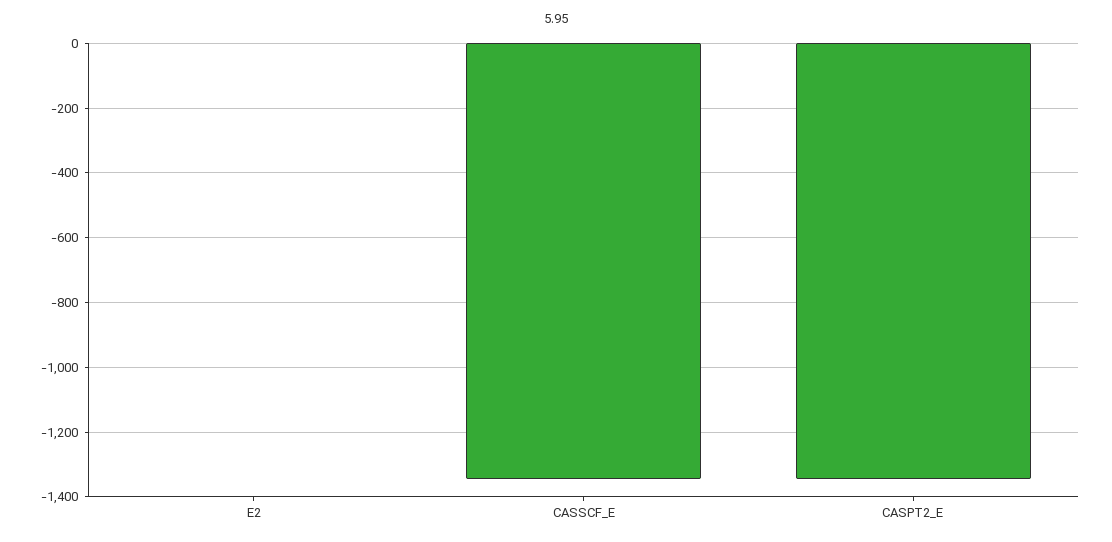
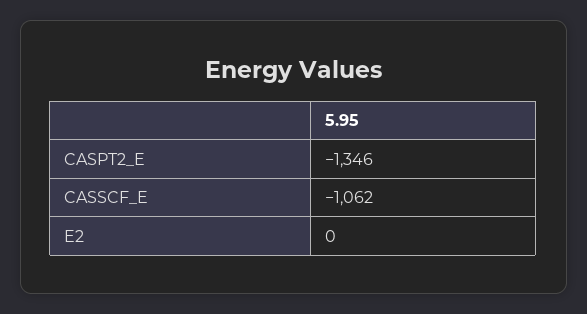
CASSCF_E: -1340 -> -1062

